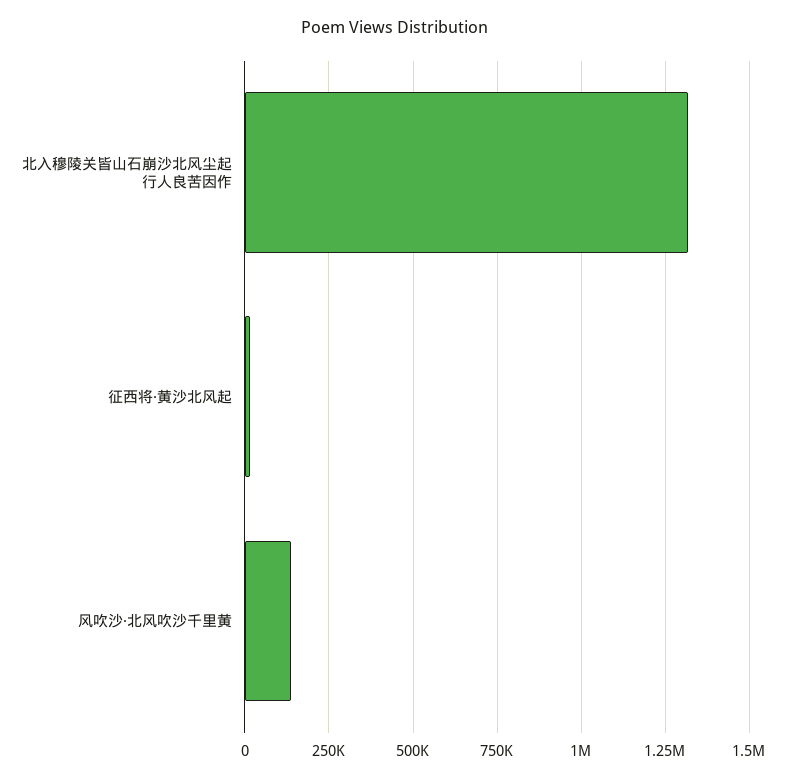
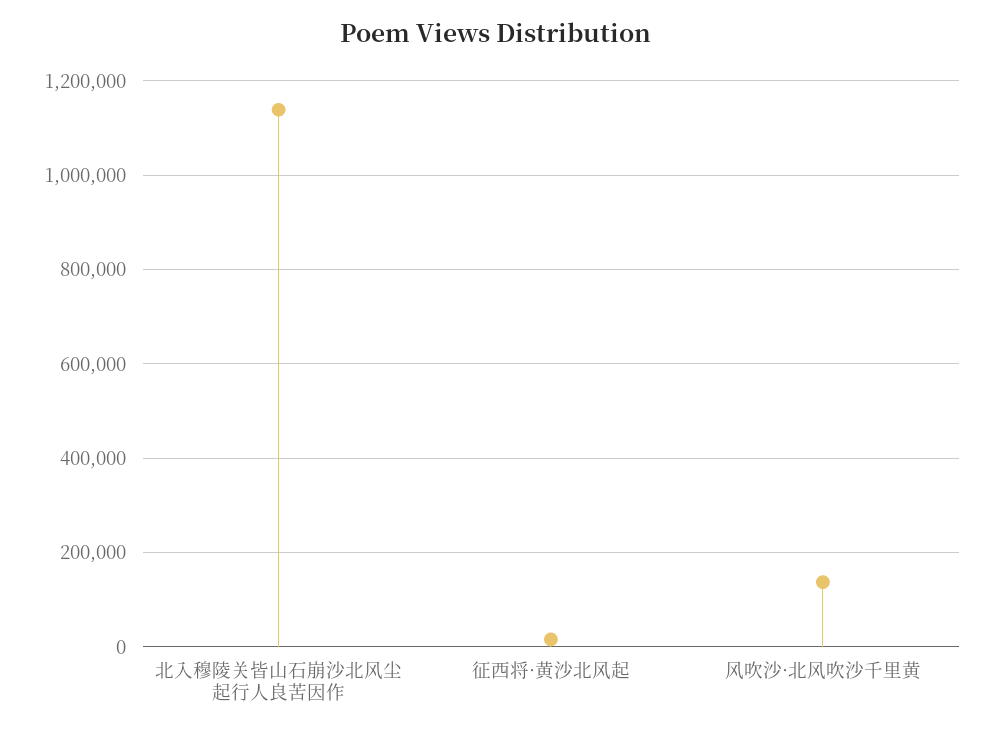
北入穆陵关皆山石崩沙北风尘起行人良苦因作: 1325000 -> 1140000

